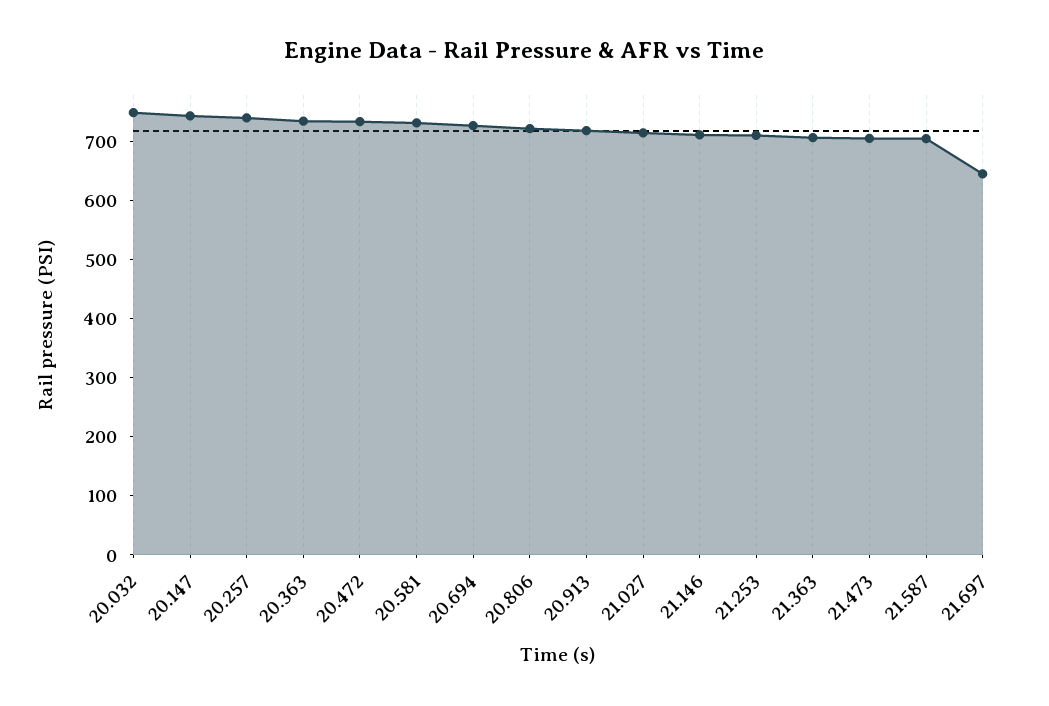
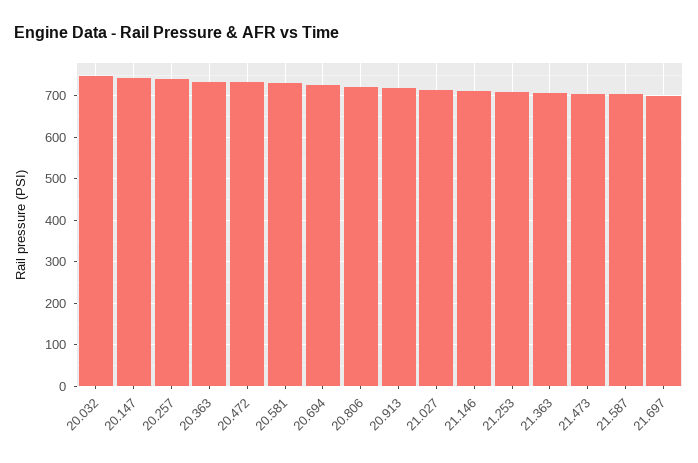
21.697: 640 -> 700

